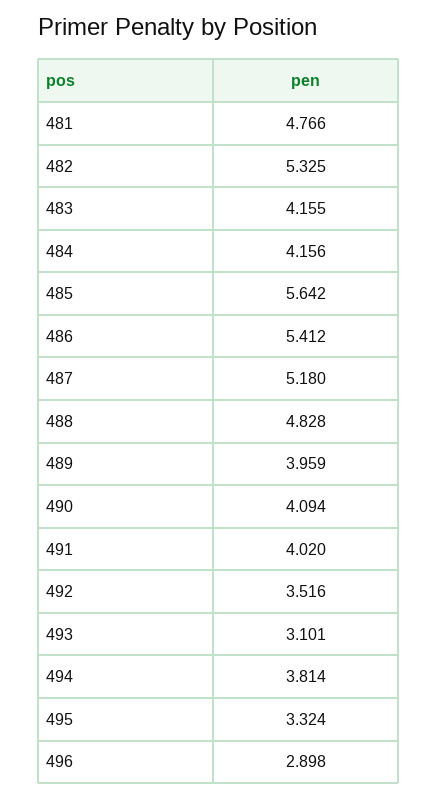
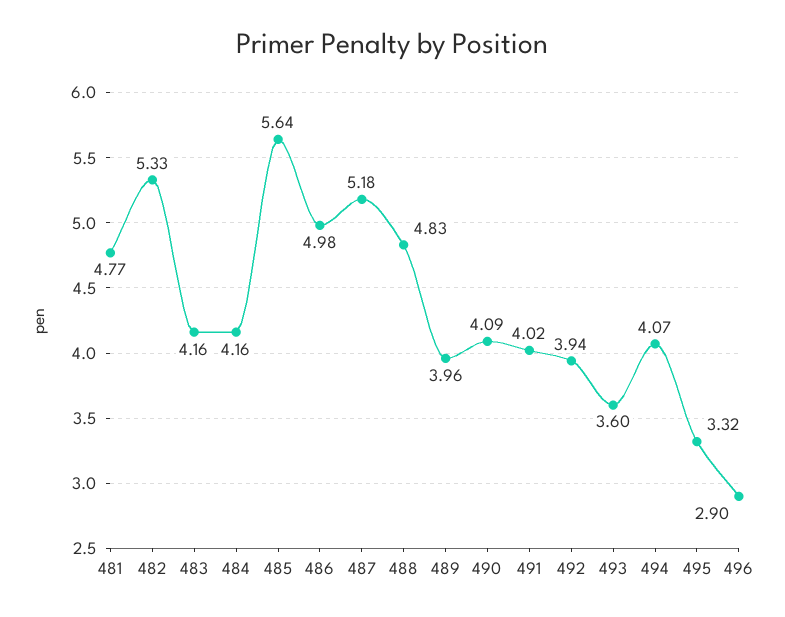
486: 5.412 -> 4.98
492: 3.516 -> 3.94
493: 3.101 -> 3.6
494: 3.814 -> 4.07

